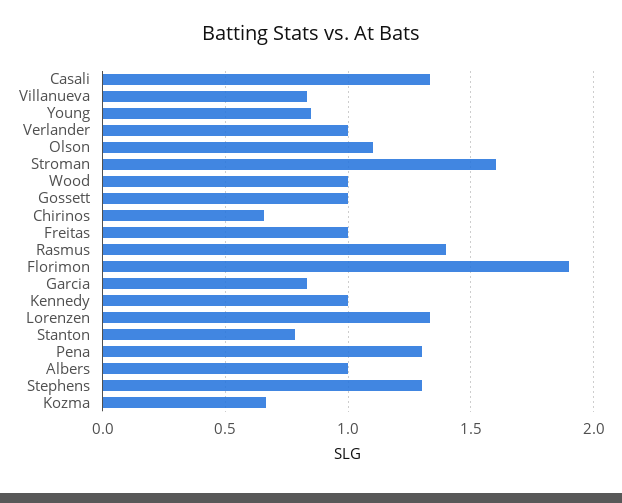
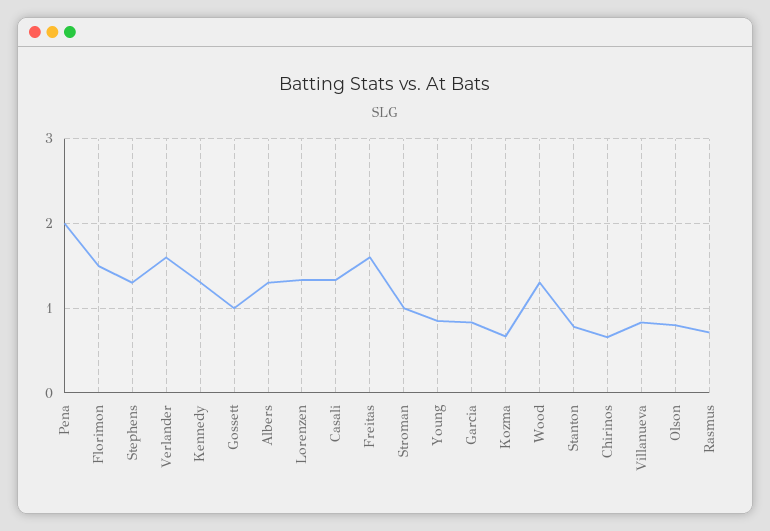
Verlander: 1 -> 1.6
Olson: 1.1 -> 0.8
Stroman: 1.6 -> 1
Wood: 1 -> 1.3
Freitas: 1 -> 1.6
Rasmus: 1.4 -> 0.7
Florimon: 1.9 -> 1.5
Kennedy: 1 -> 1.3
Pena: 1.3 -> 2
Albers: 1 -> 1.3

